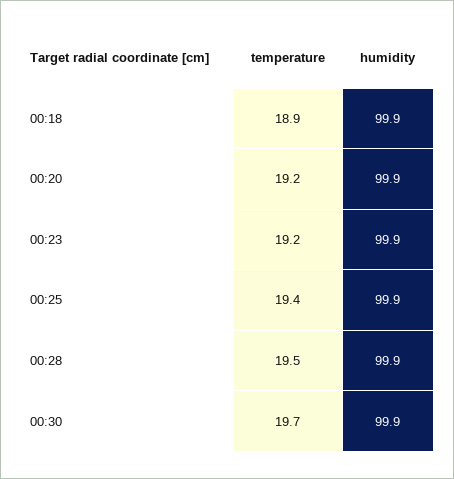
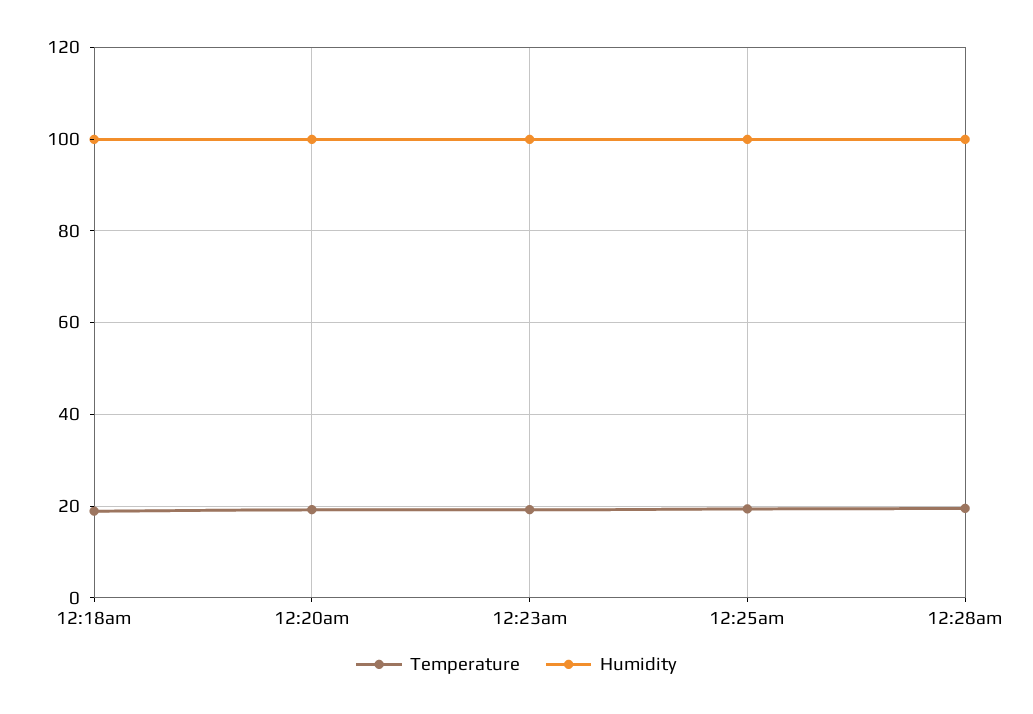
temperature, 00:30: 19.7 -> none
humidity, 00:30: 99.9 -> none

